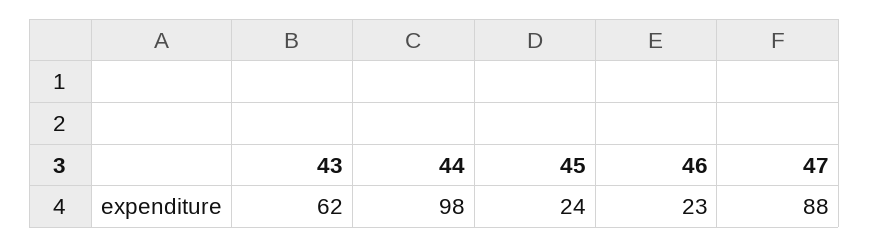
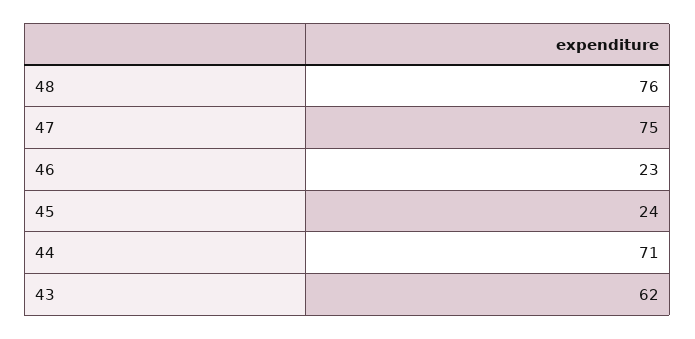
44: 98 -> 71
47: 88 -> 75
48: none -> 76

